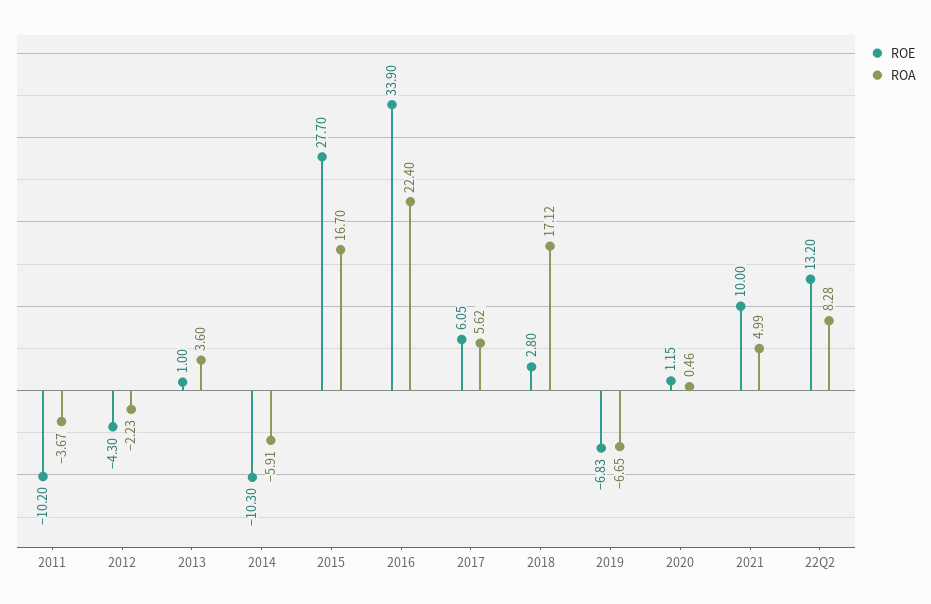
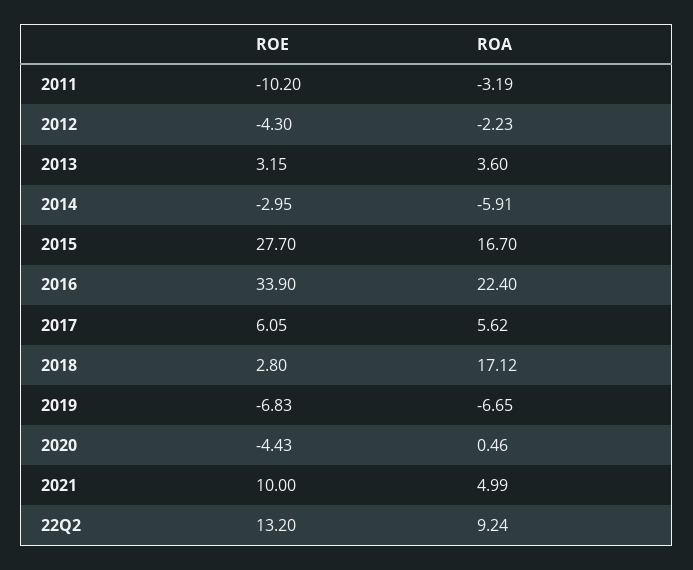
ROA, 2011: -3.67 -> -3.19
ROE, 2013: 1 -> 3.15
ROE, 2014: -10.3 -> -2.95
ROE, 2020: 1.15 -> -4.43
ROA, 22Q2: 8.28 -> 9.24

